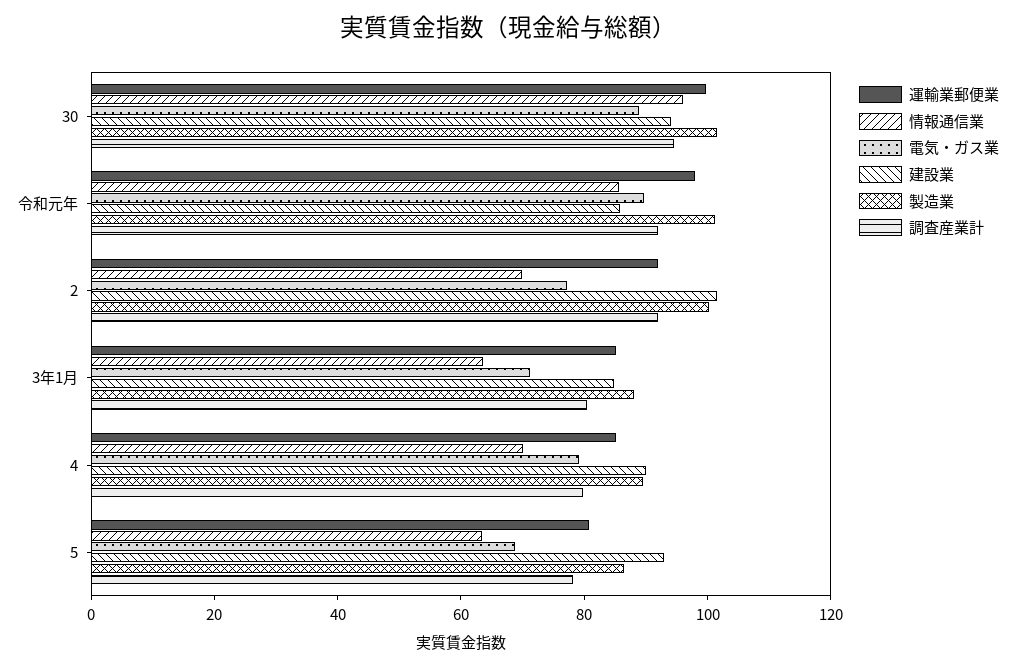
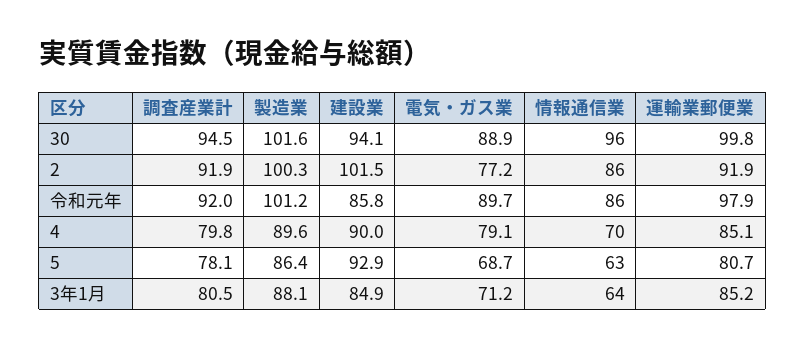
情報通信業, 2: 70 -> 86

